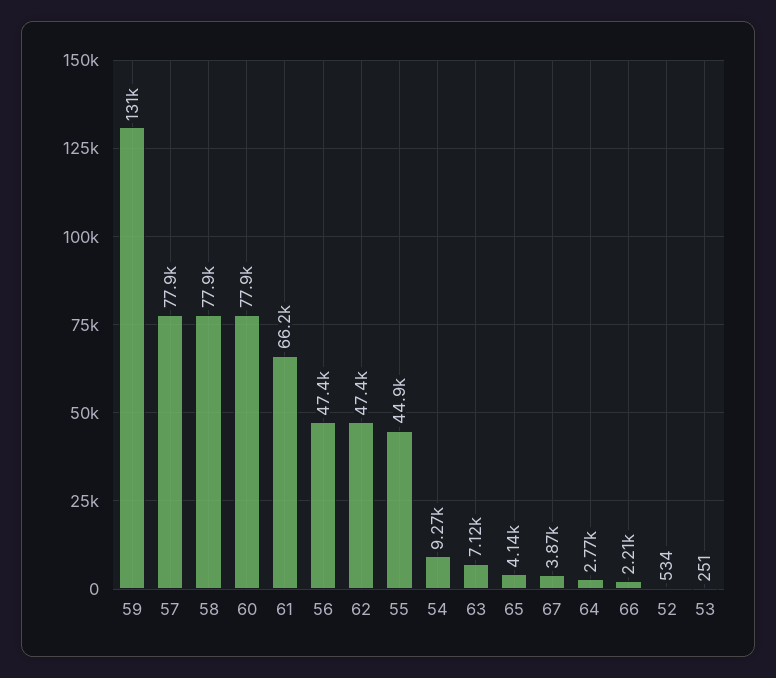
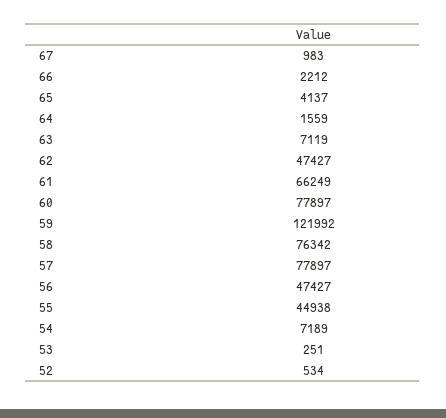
59: 131000 -> 121992
58: 77900 -> 76342
54: 9270 -> 7189
67: 3870 -> 983
64: 2770 -> 1559

